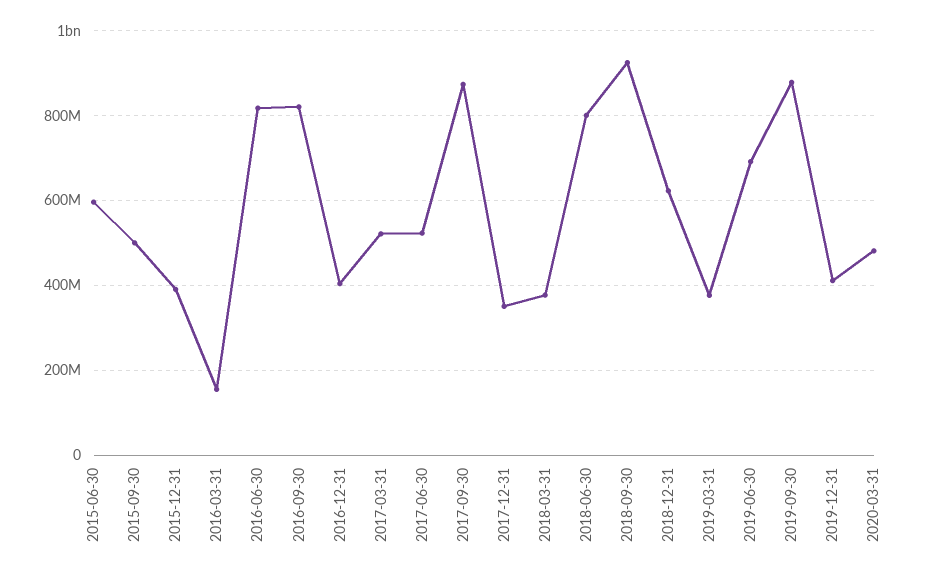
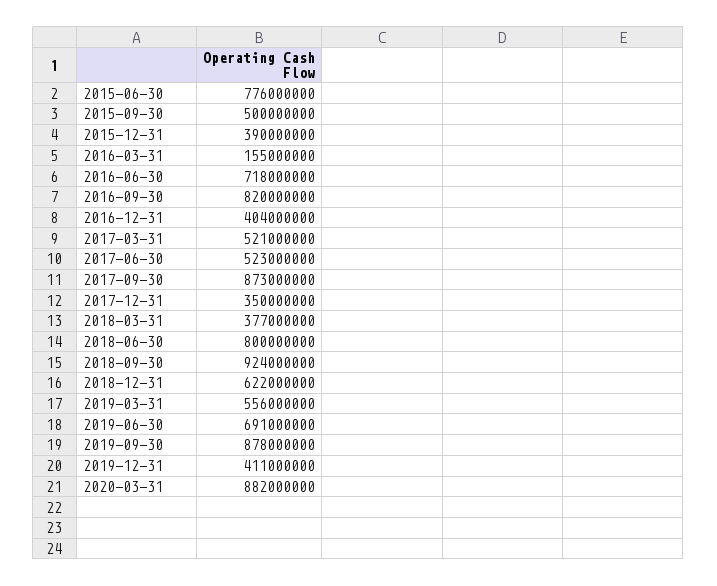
2015-06-30: 600000000 -> 776000000
2016-06-30: 820000000 -> 718000000
2019-03-31: 380000000 -> 556000000
2020-03-31: 480000000 -> 882000000

